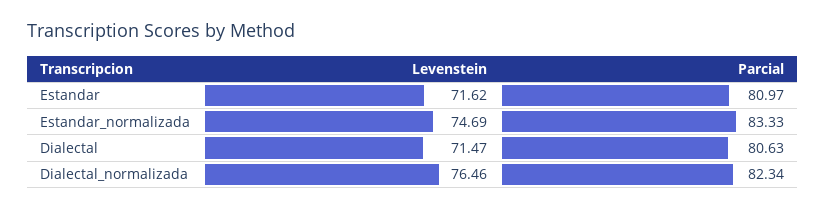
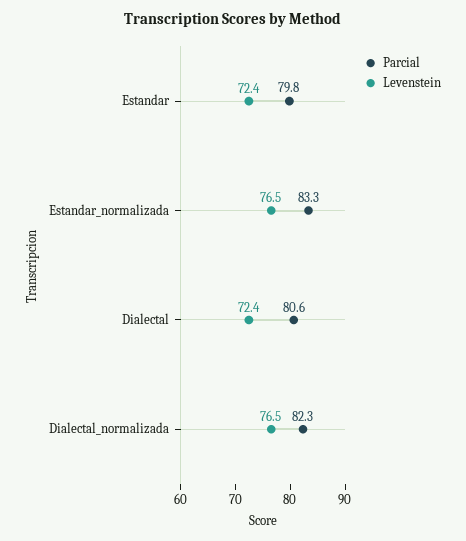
Levenstein, Estandar: 71.62 -> 72.4
Parcial, Estandar: 80.97 -> 79.8
Levenstein, Estandar_normalizada: 74.69 -> 76.5
Levenstein, Dialectal: 71.47 -> 72.4

